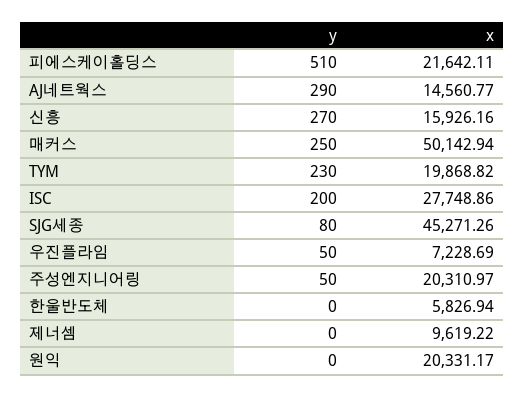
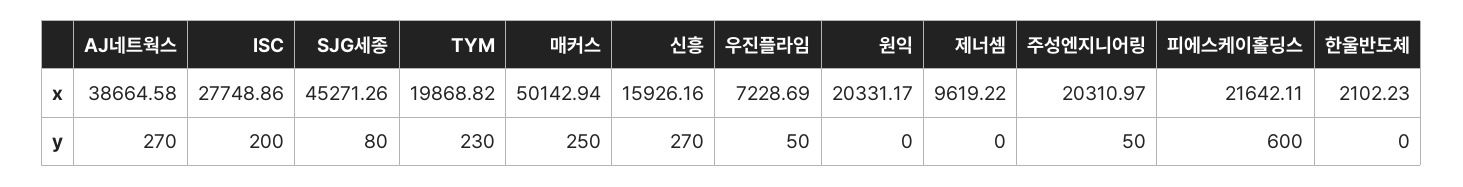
y, 피에스케이홀딩스: 510 -> 600
y, AJ네트웍스: 290 -> 270
x, AJ네트웍스: 14560.77 -> 38664.58
x, 한울반도체: 5826.94 -> 2102.23

